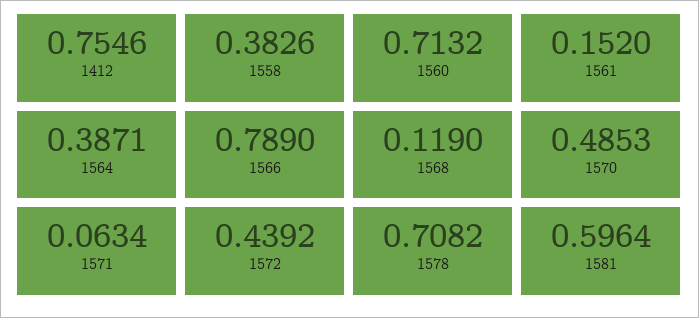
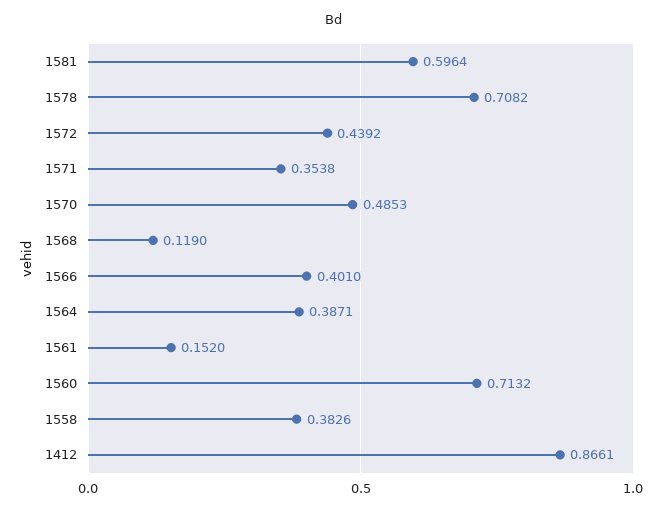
1412: 0.7546 -> 0.8661
1566: 0.789 -> 0.401
1571: 0.0634 -> 0.3538

